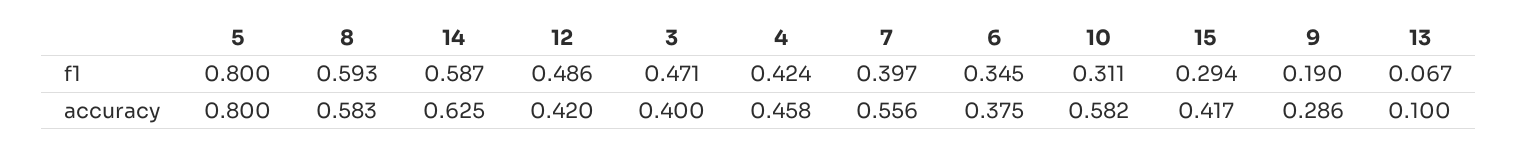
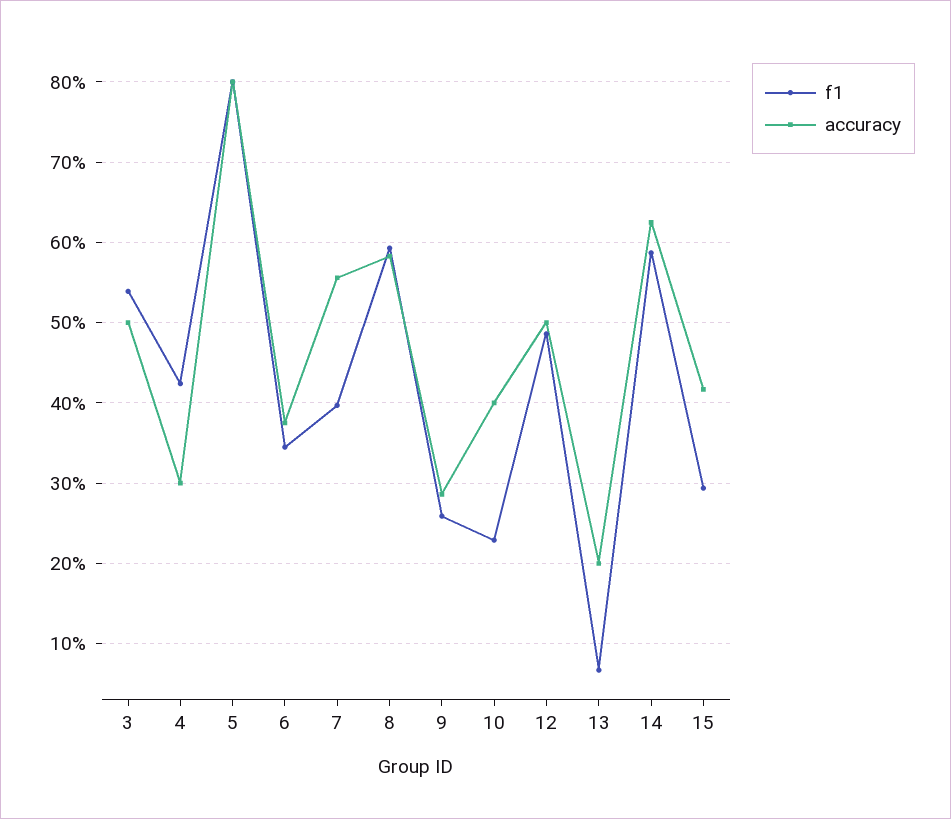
f1, 3: 0.471 -> 0.54
f1, 10: 0.311 -> 0.23
f1, 9: 0.19 -> 0.26
accuracy, 12: 0.42 -> 0.5
accuracy, 3: 0.4 -> 0.5
accuracy, 4: 0.458 -> 0.3
accuracy, 10: 0.582 -> 0.4
accuracy, 13: 0.1 -> 0.2

